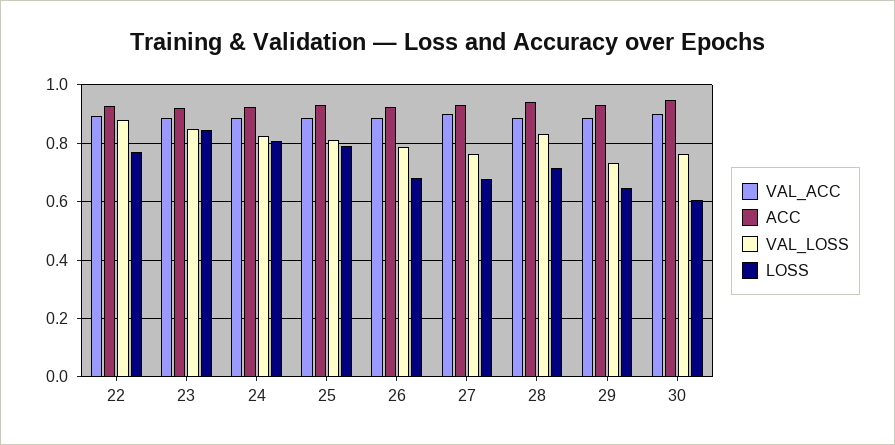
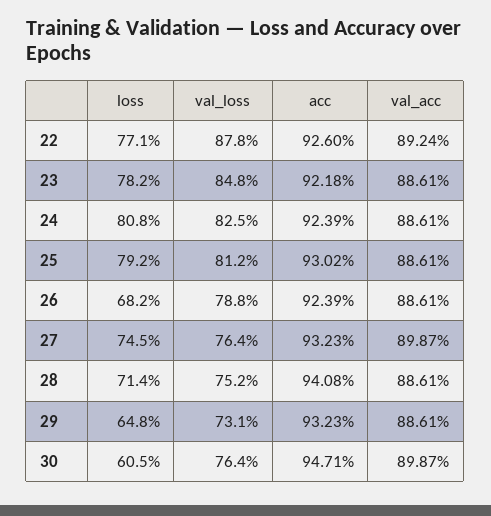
LOSS, 23: 0.85 -> 0.782
LOSS, 27: 0.675 -> 0.745
VAL_LOSS, 28: 0.825 -> 0.752

